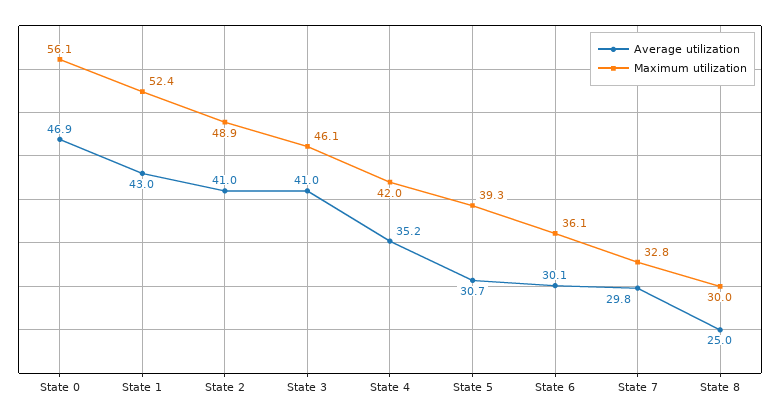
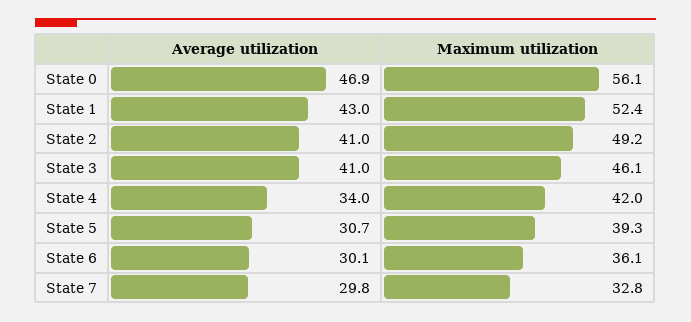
Maximum utilization, State 2: 48.9 -> 49.2
Average utilization, State 4: 35.2 -> 34
Average utilization, State 8: 25 -> none
Maximum utilization, State 8: 30 -> none

